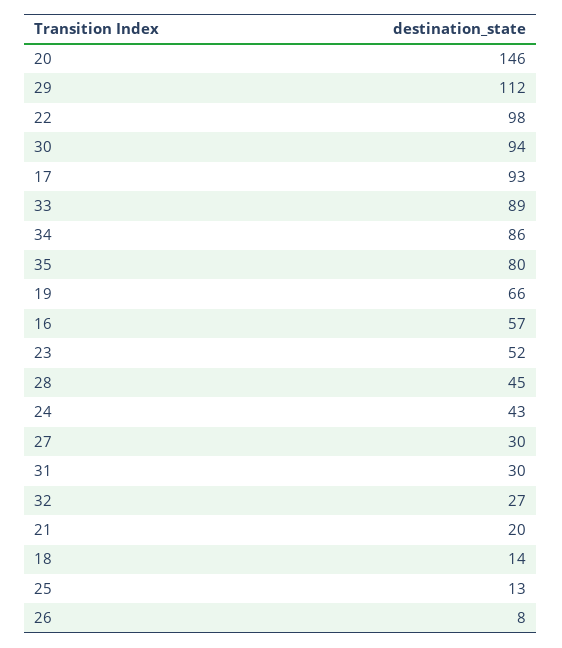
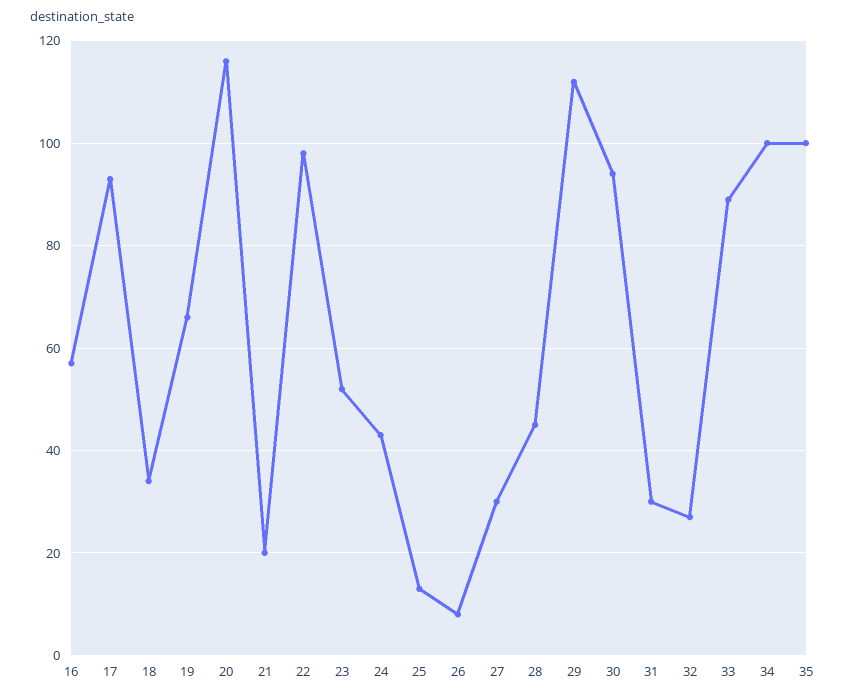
20: 146 -> 115
34: 86 -> 100
35: 80 -> 100
18: 14 -> 35

